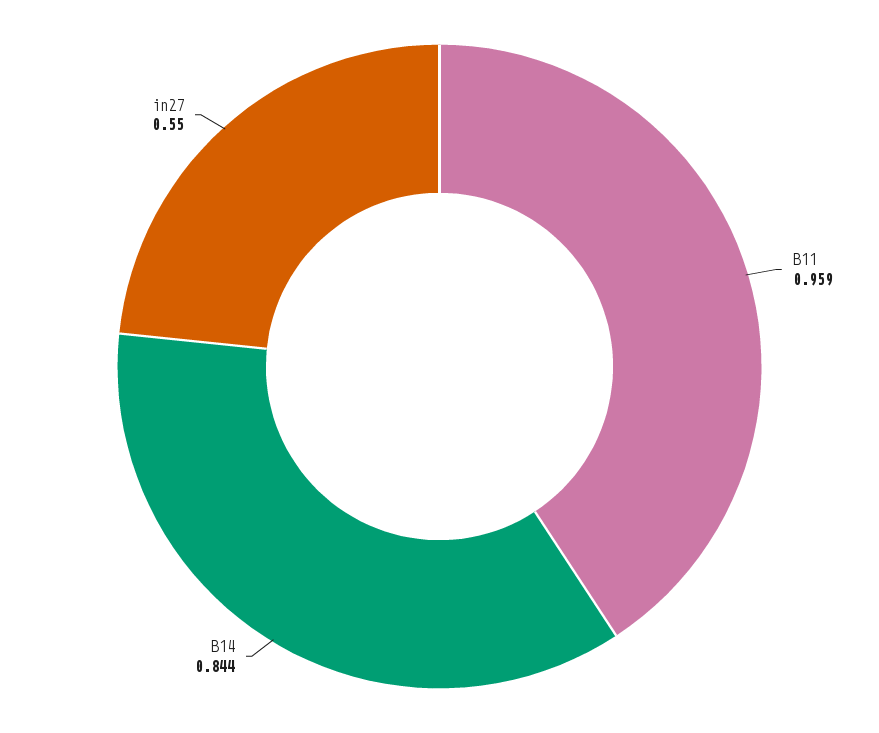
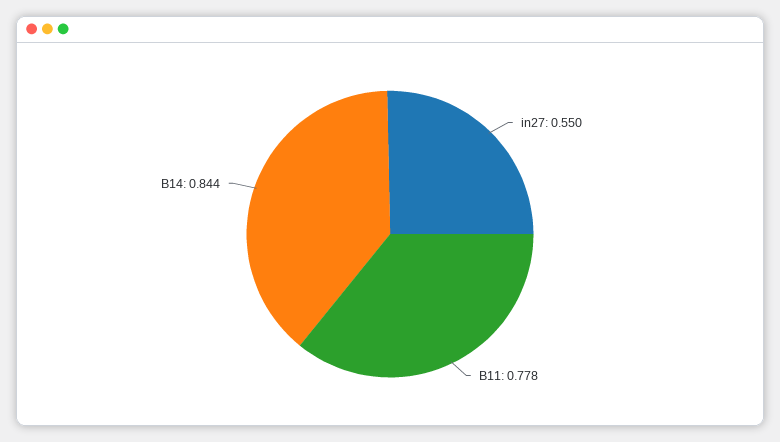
B11: 0.959 -> 0.778

